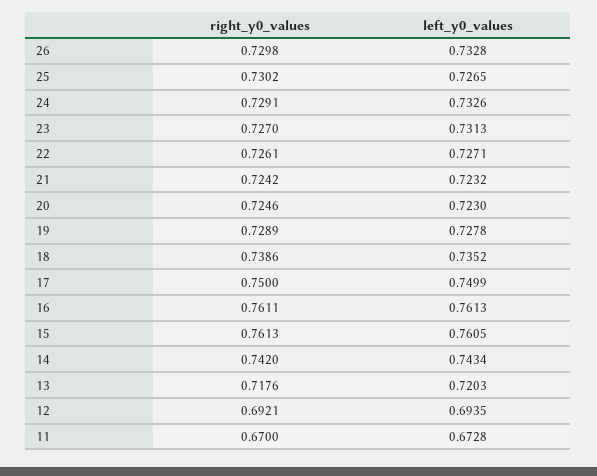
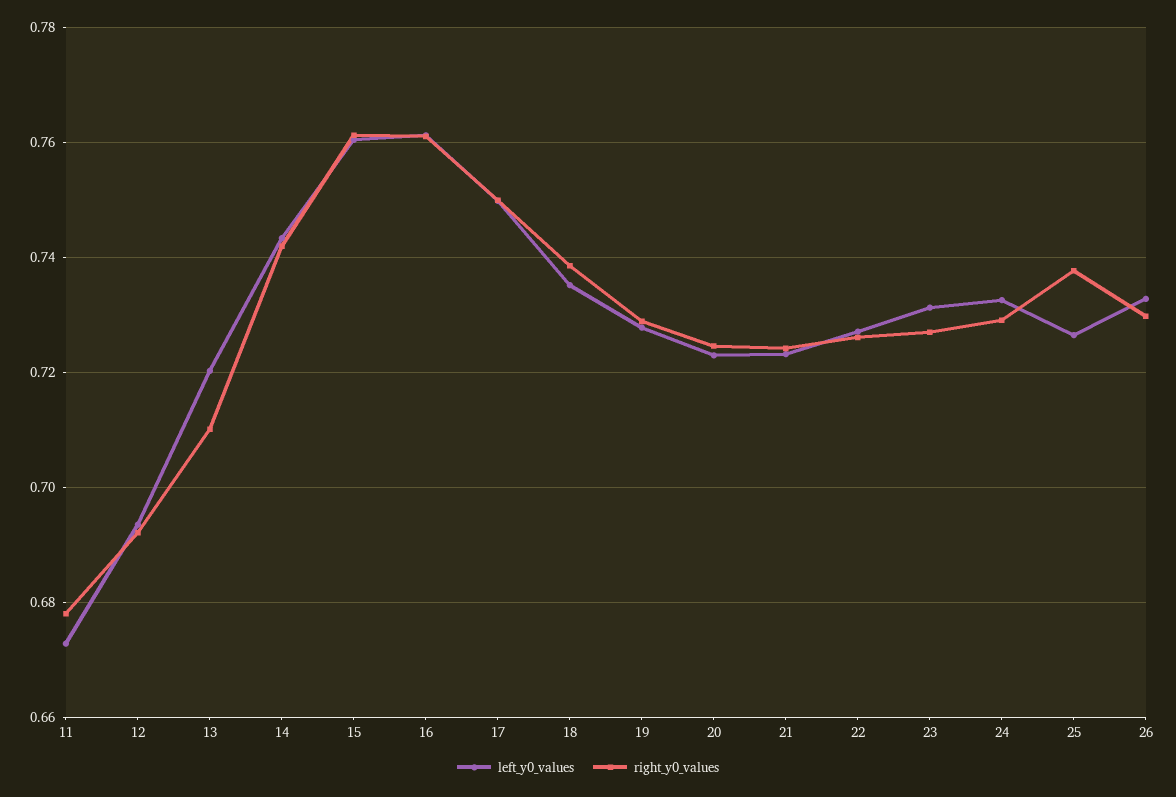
right_y0_values, 25: 0.7302 -> 0.738
right_y0_values, 13: 0.7176 -> 0.71
right_y0_values, 11: 0.67 -> 0.678

